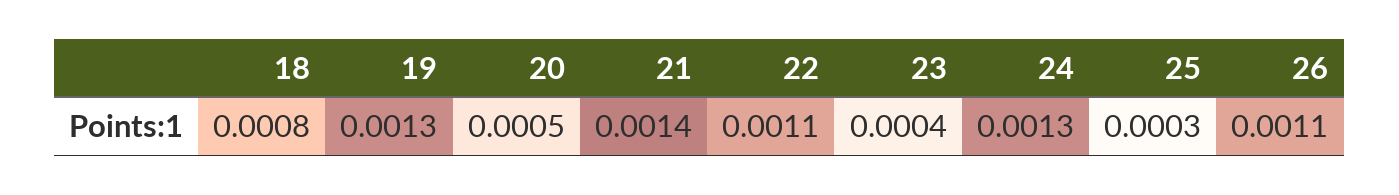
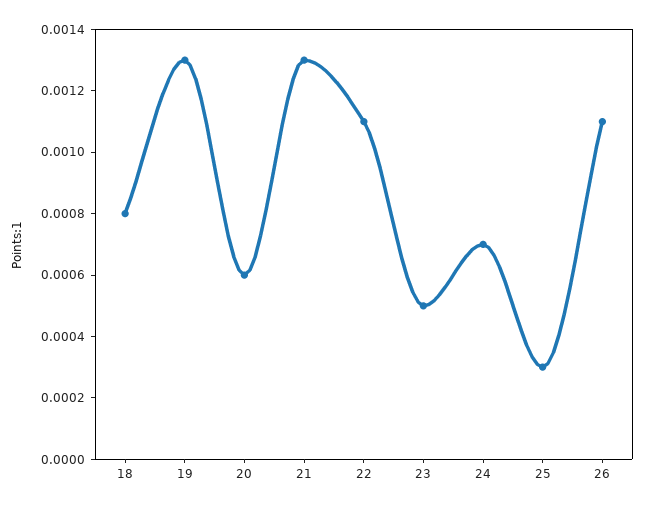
20: 0.0005 -> 0.0006
21: 0.0014 -> 0.0013
23: 0.0004 -> 0.0005
24: 0.0013 -> 0.0007

